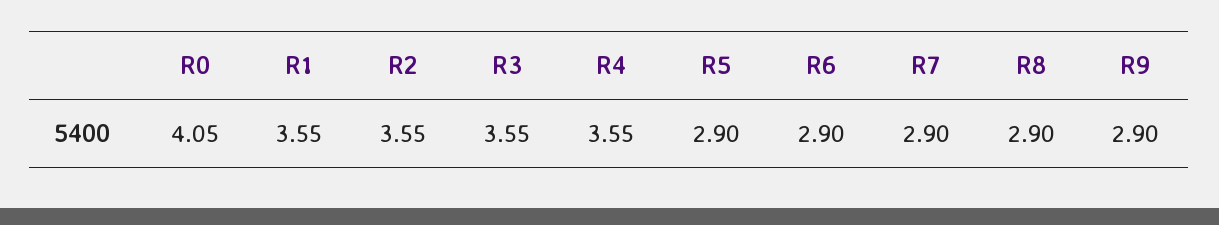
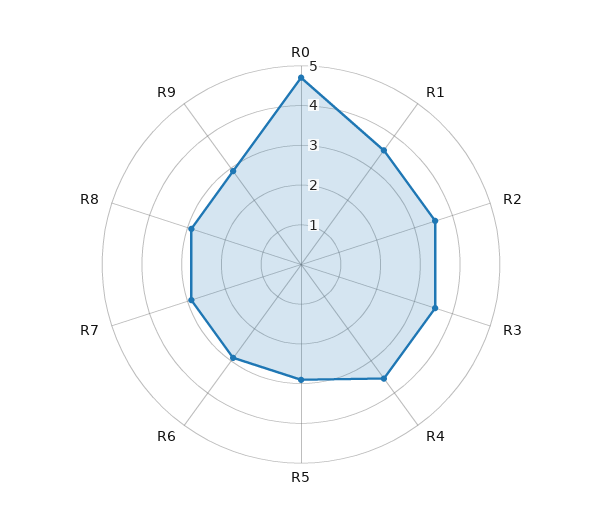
R0: 4.05 -> 4.75

